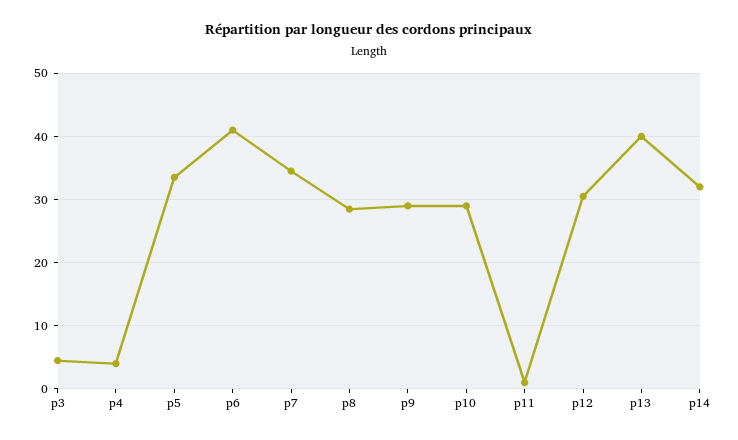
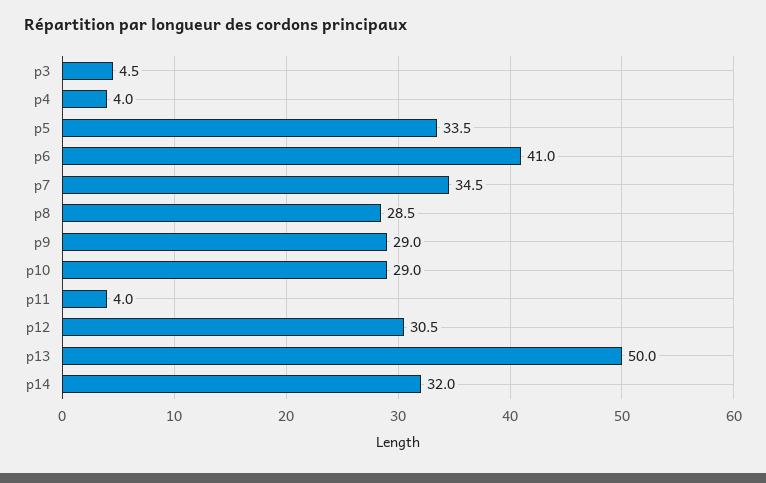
p11: 1 -> 4
p13: 40 -> 50

